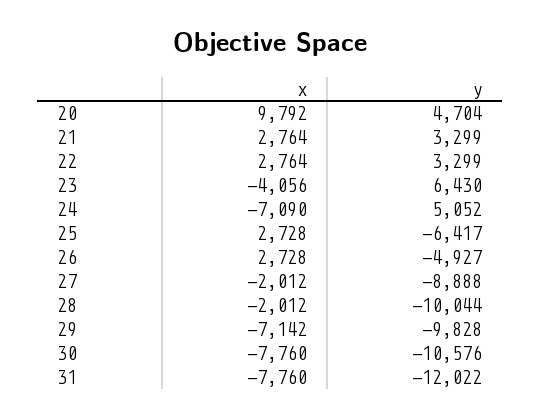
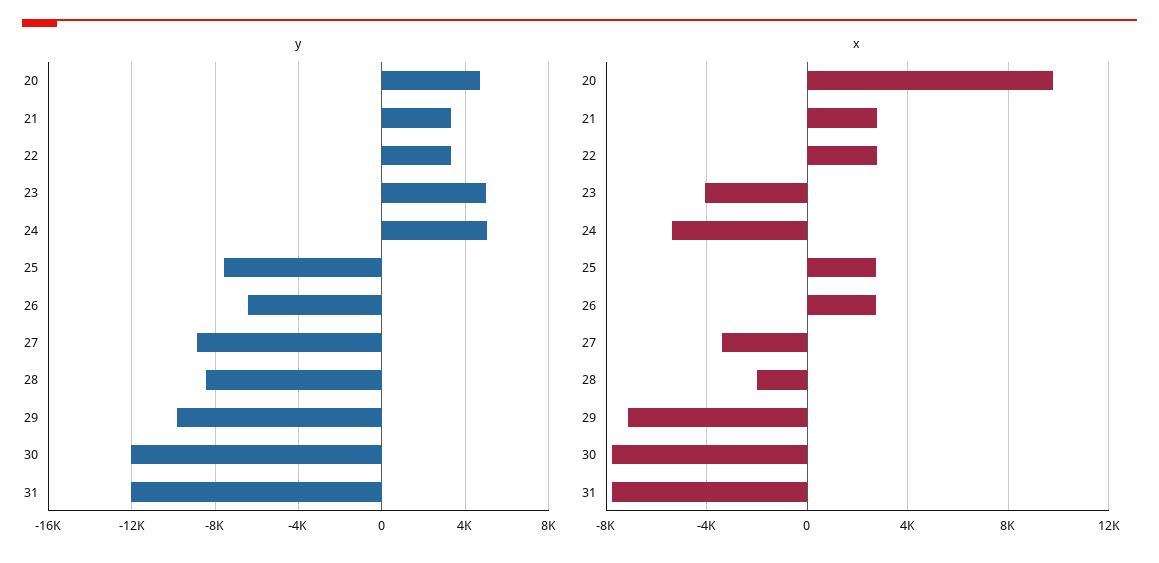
y, 23: 6430 -> 5000
x, 24: -7090 -> -5500
y, 25: -6417 -> -7500
y, 26: -4927 -> -6500
x, 27: -2012 -> -3500
y, 28: -10044 -> -8500
y, 30: -10576 -> -12000

